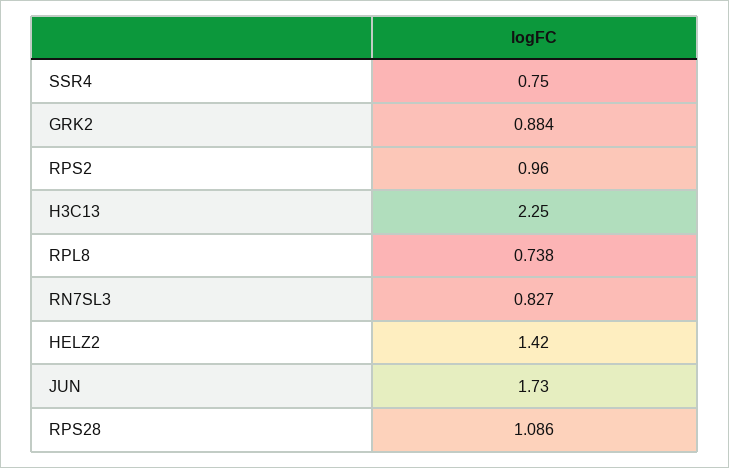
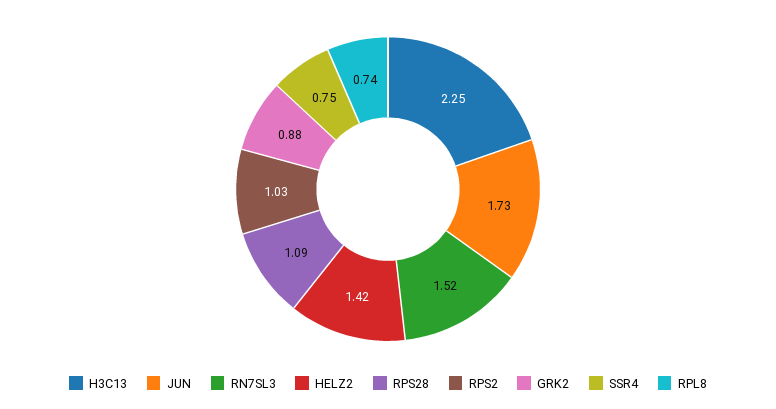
RPS2: 0.96 -> 1.03
RN7SL3: 0.827 -> 1.52

